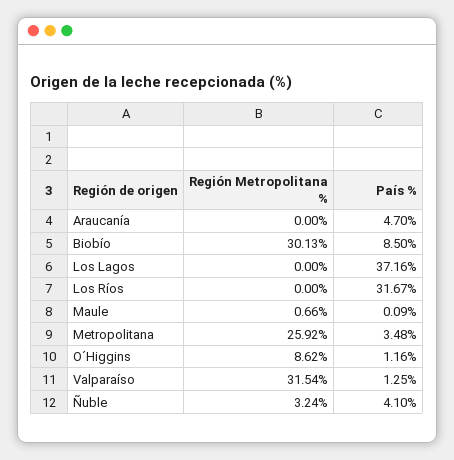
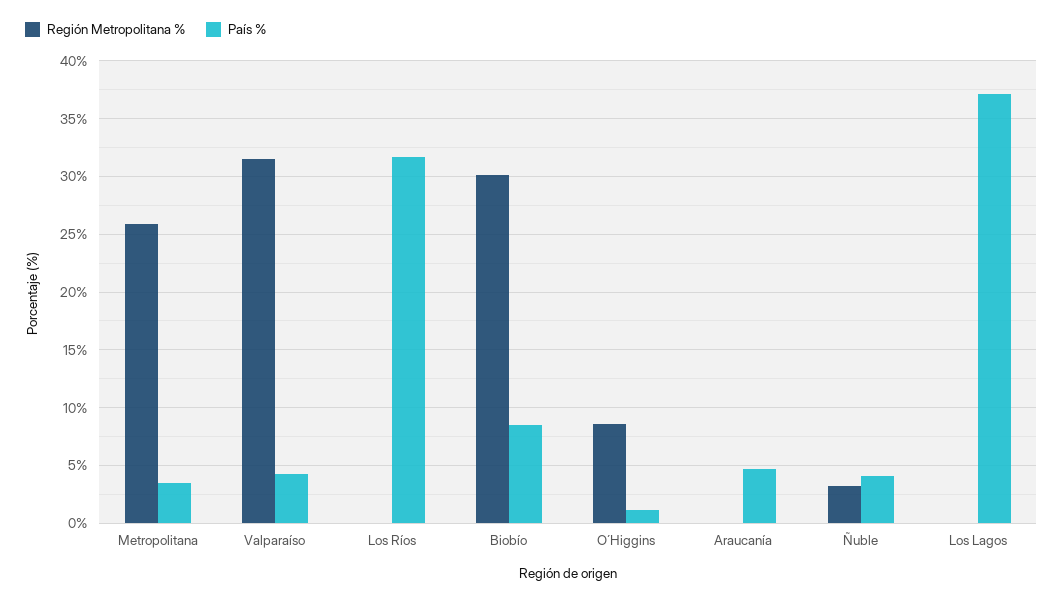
Región Metropolitana %, Maule: 0.66 -> none
País %, Maule: 0.09 -> none
País %, Valparaíso: 1.25 -> 4

